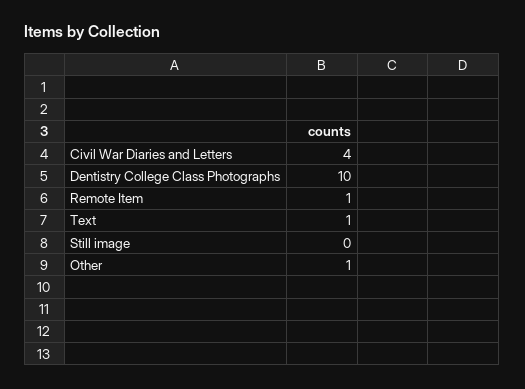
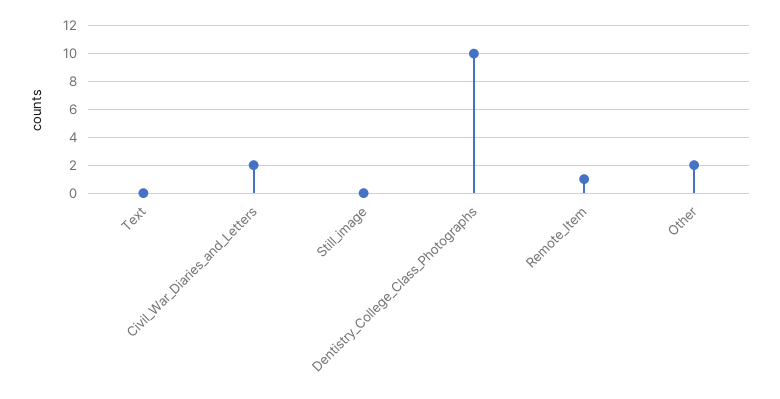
Civil War Diaries and Letters: 4 -> 2
Text: 1 -> 0
Other: 1 -> 2

